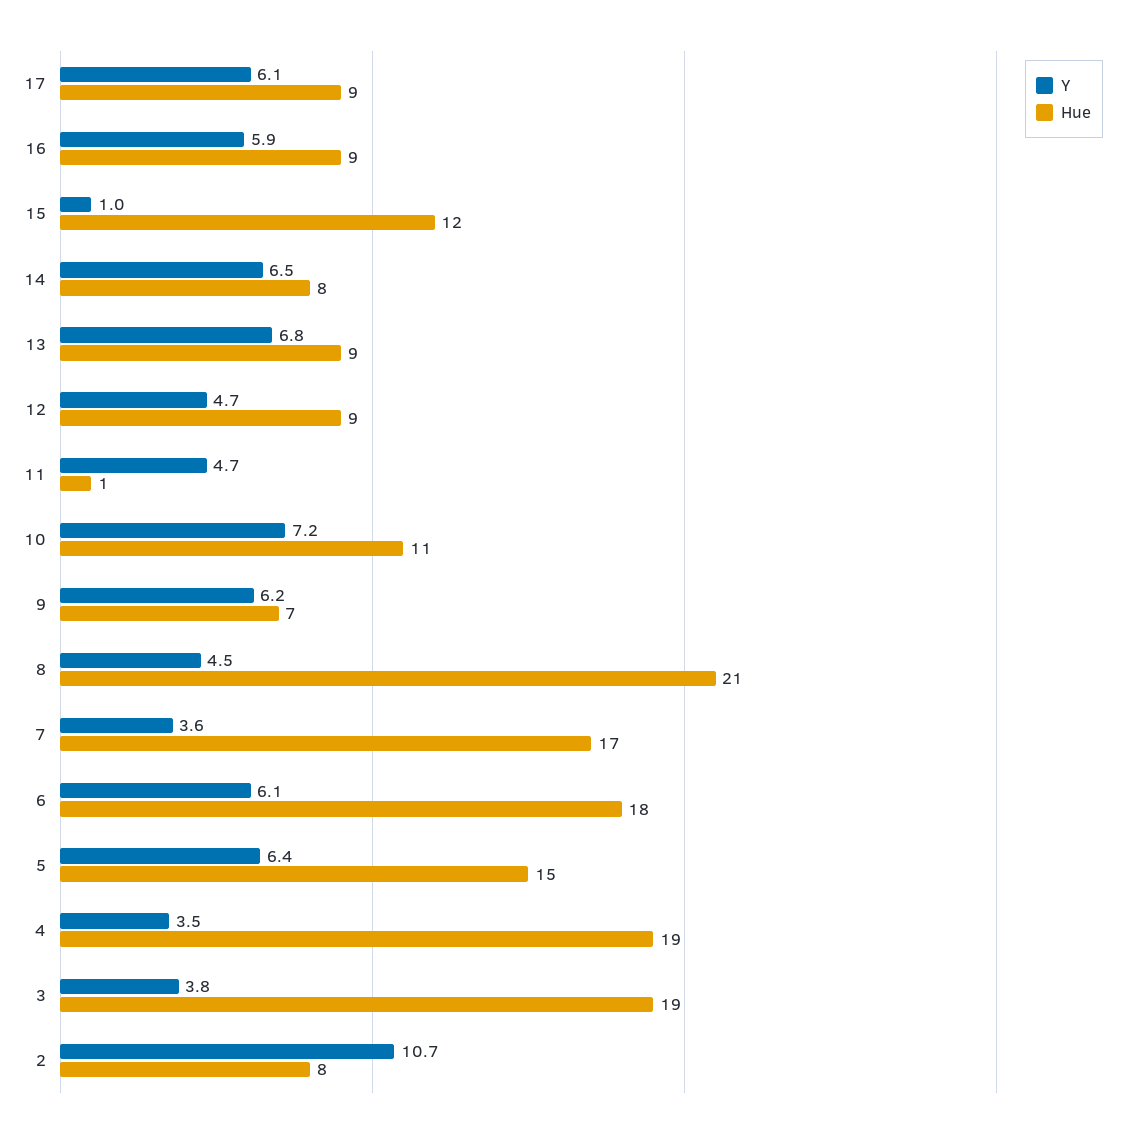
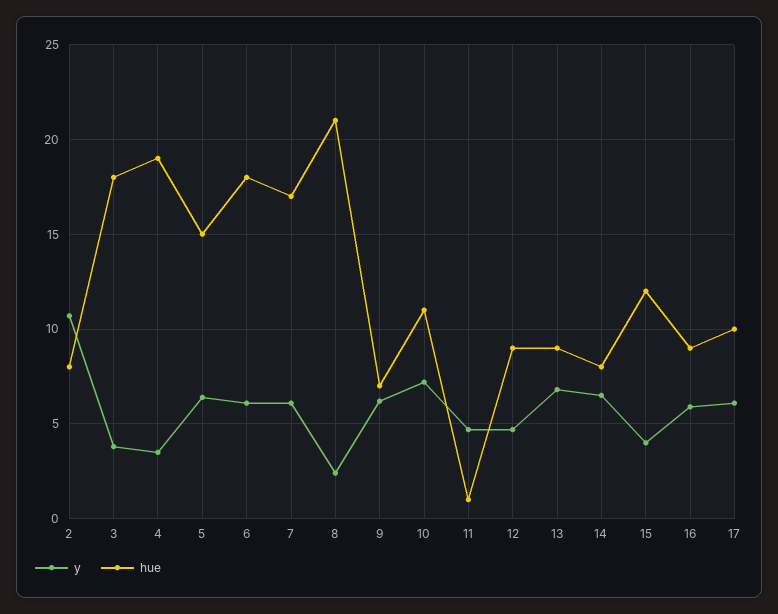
Hue, 17: 9 -> 10
Y, 15: 1 -> 4
Y, 8: 4.5 -> 2.5
Y, 7: 3.6 -> 6
Hue, 3: 19 -> 18

